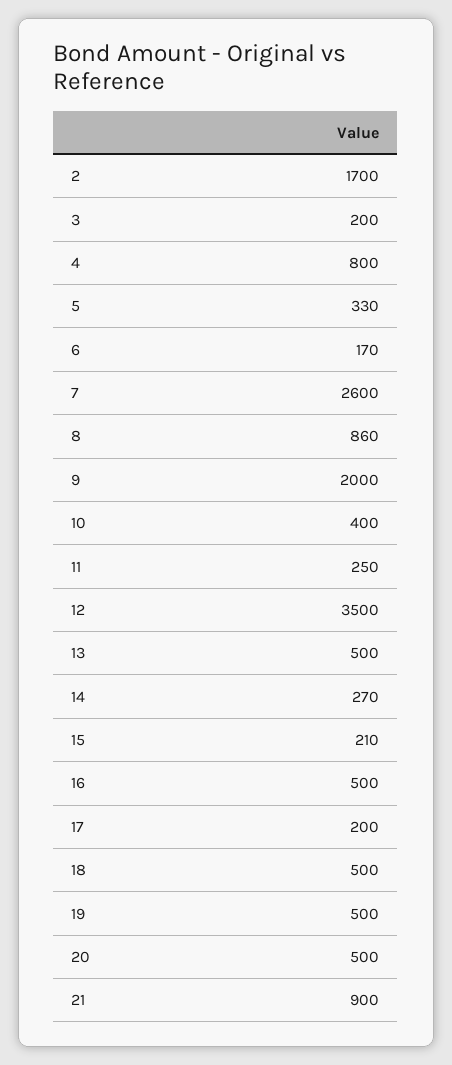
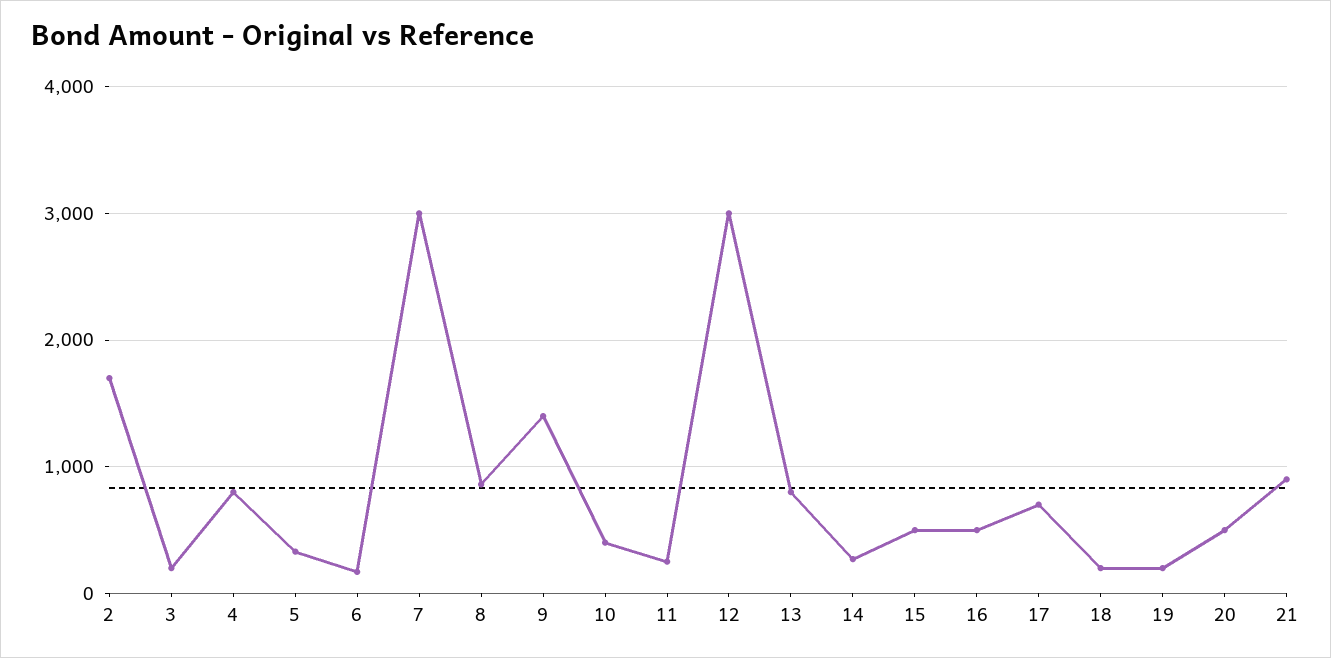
7: 2600 -> 3000
9: 2000 -> 1400
12: 3500 -> 3000
13: 500 -> 800
15: 210 -> 500
17: 200 -> 700
18: 500 -> 200
19: 500 -> 200

